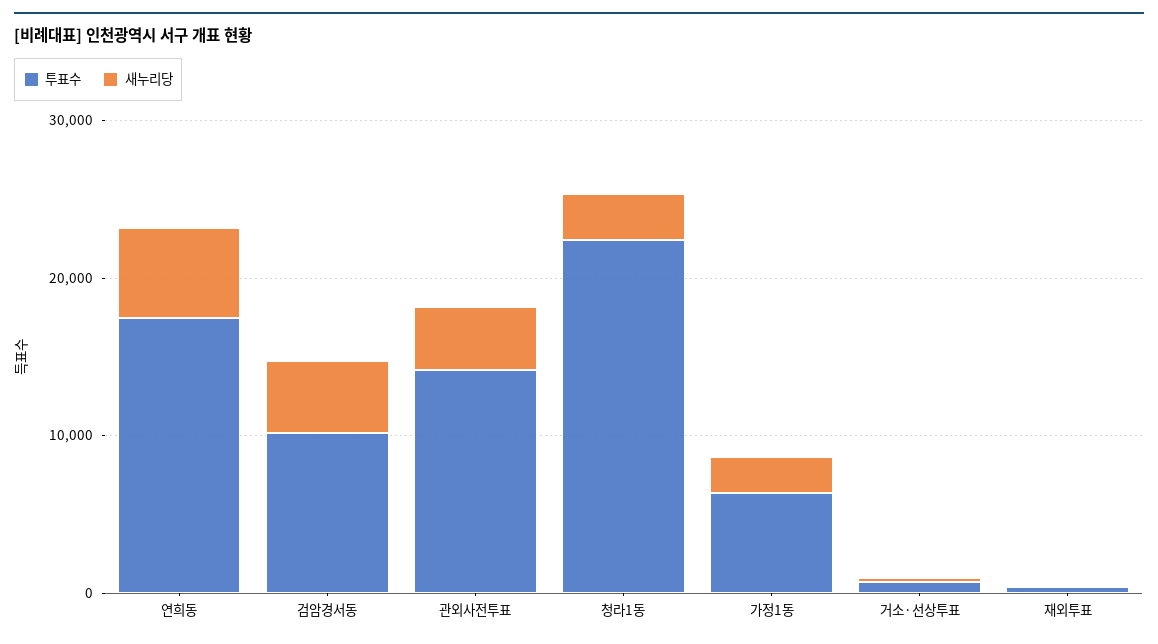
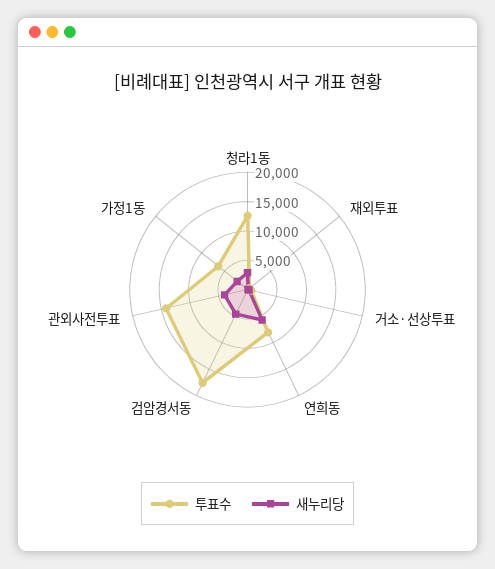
투표수, 연희동: 18000 -> 7500
투표수, 검암경서동: 10000 -> 17500
투표수, 청라1동: 22000 -> 12500

